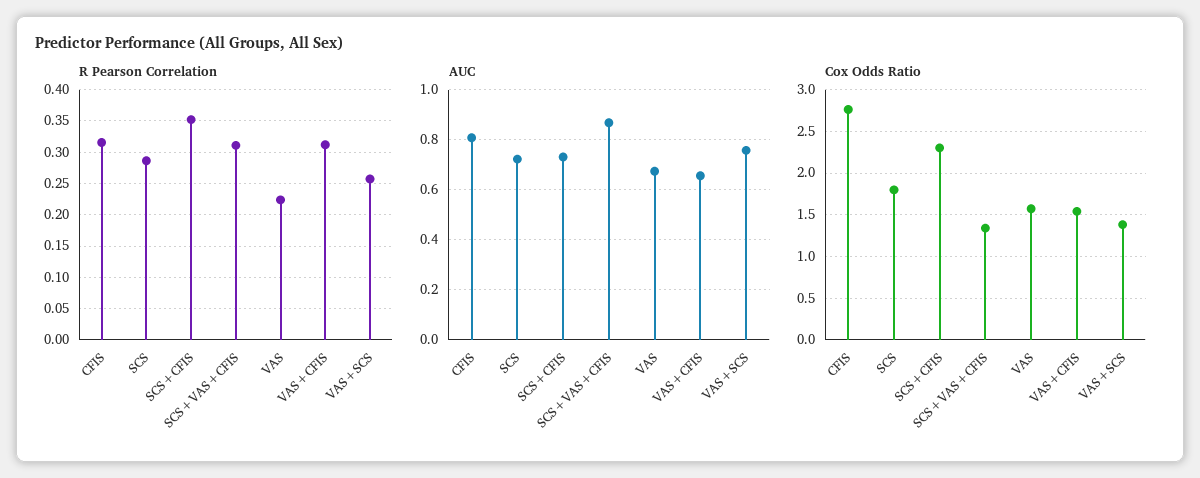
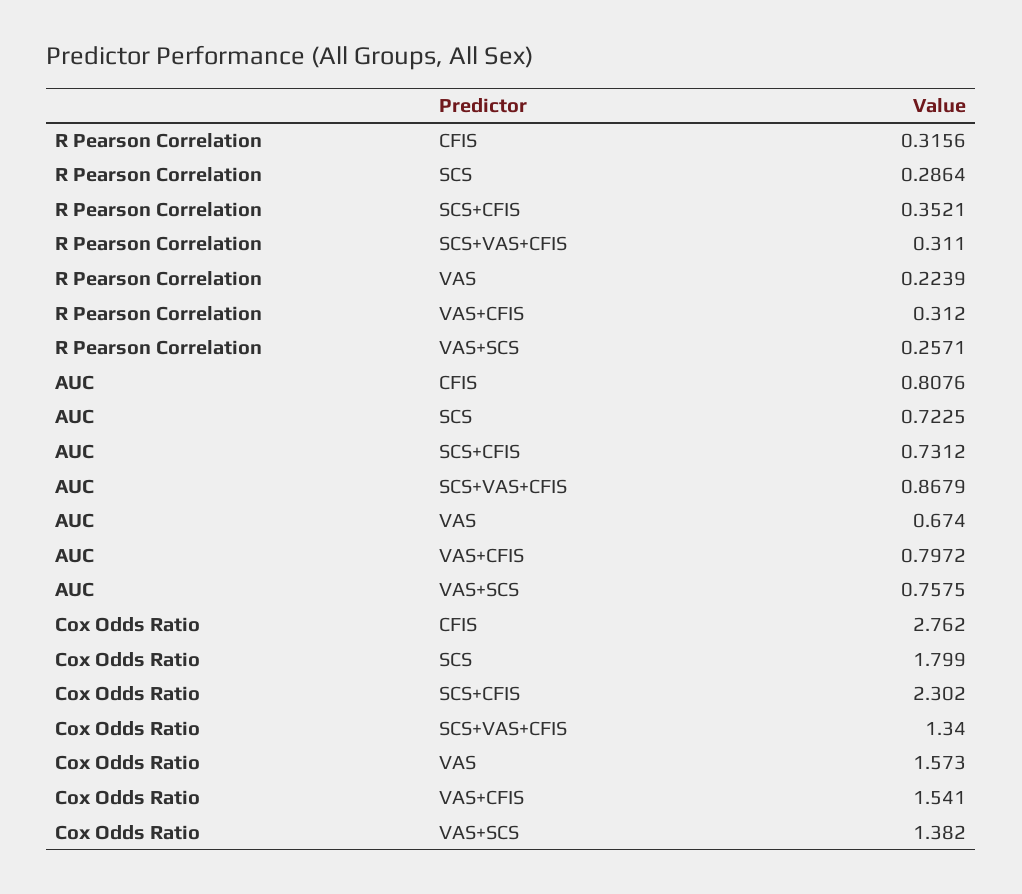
AUC, VAS+CFIS: 0.65 -> 0.7972

